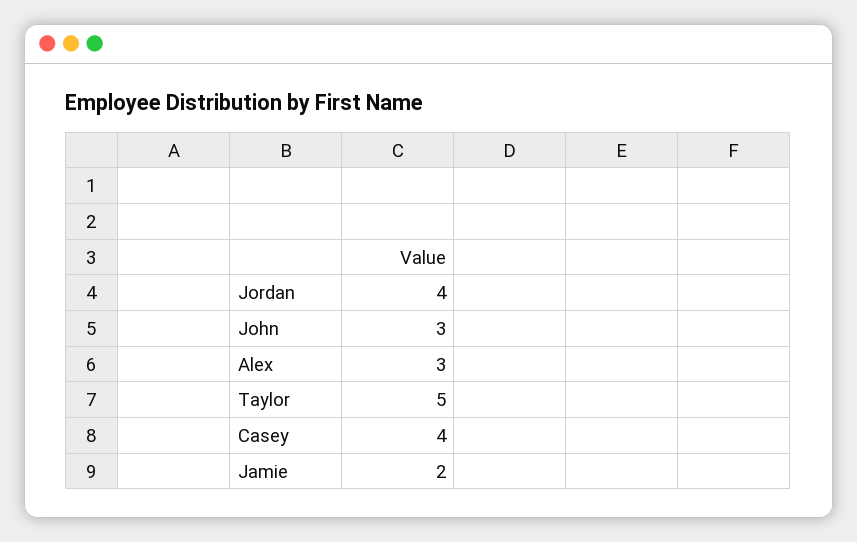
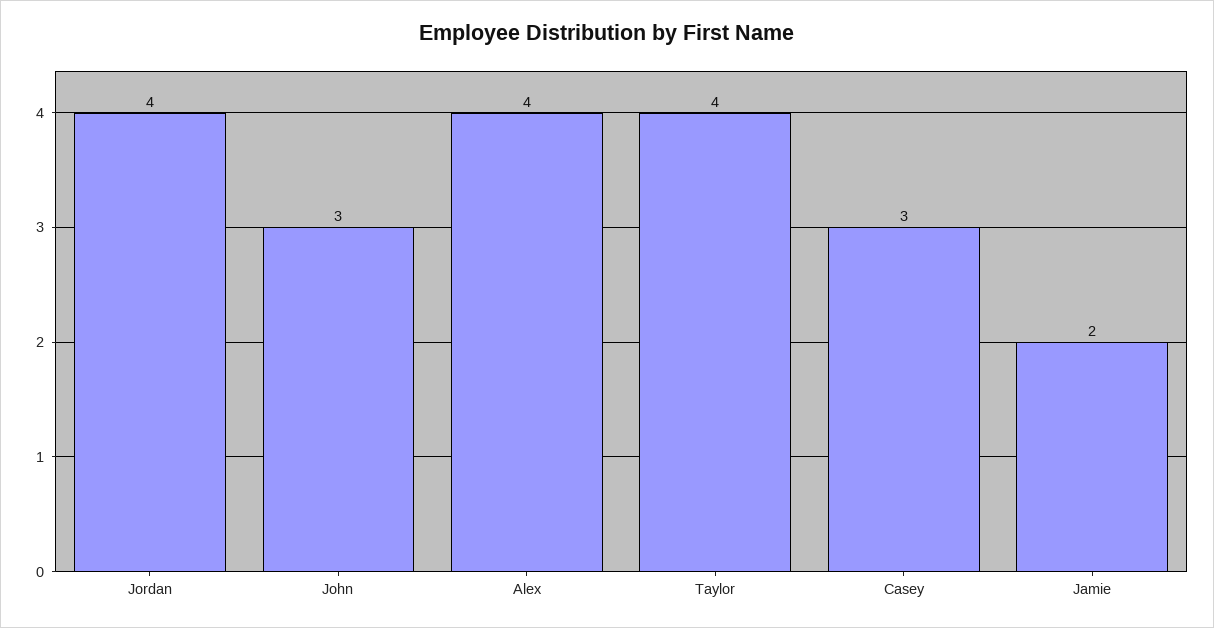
Alex: 3 -> 4
Taylor: 5 -> 4
Casey: 4 -> 3

